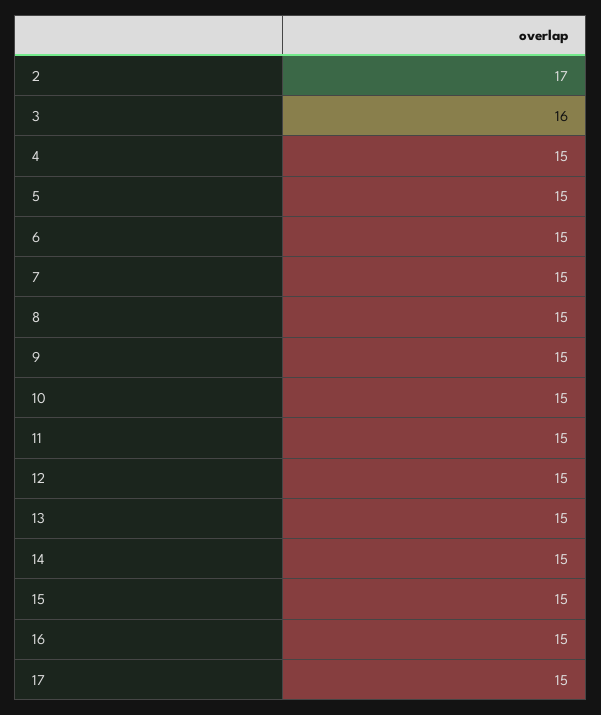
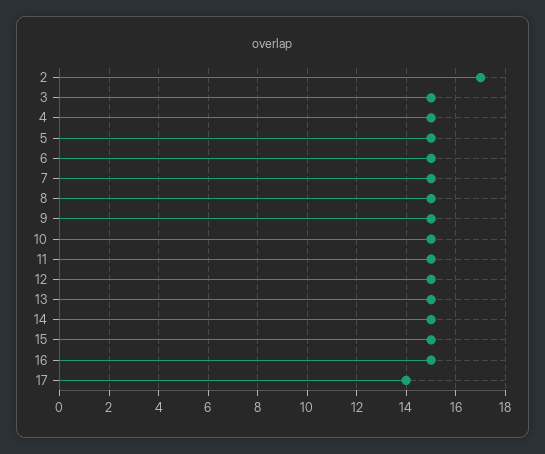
3: 16 -> 15
17: 15 -> 14

